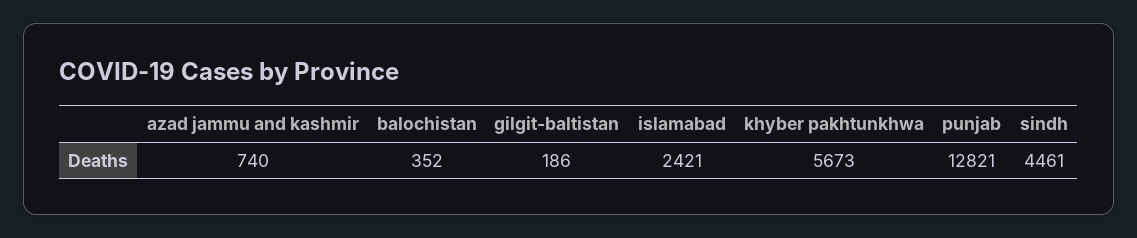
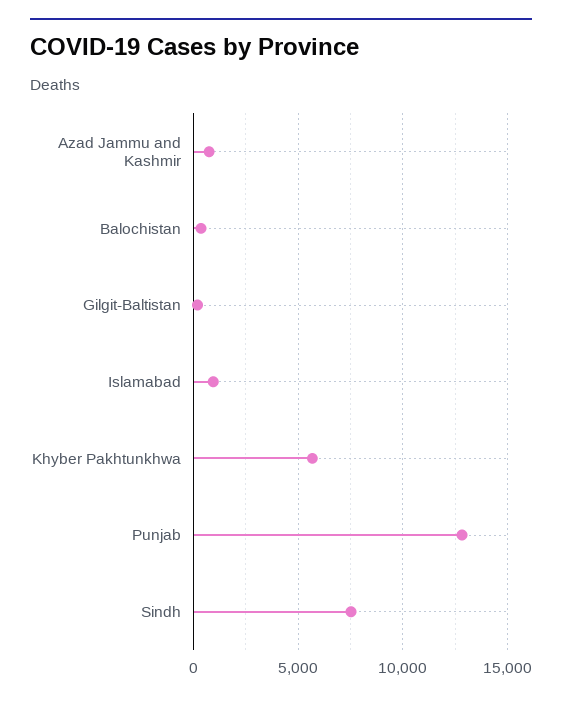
islamabad: 2421 -> 1000
sindh: 4461 -> 7500

